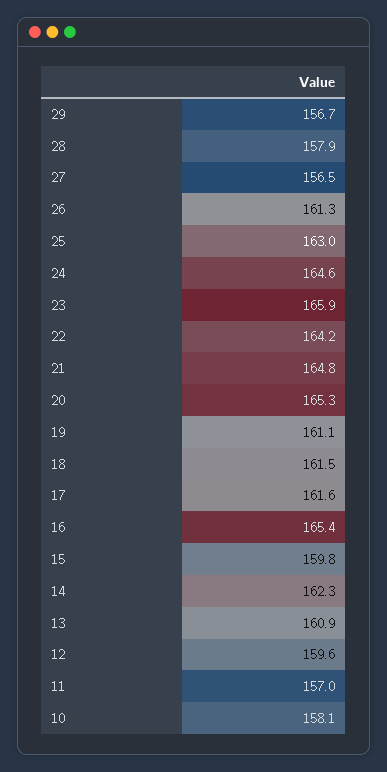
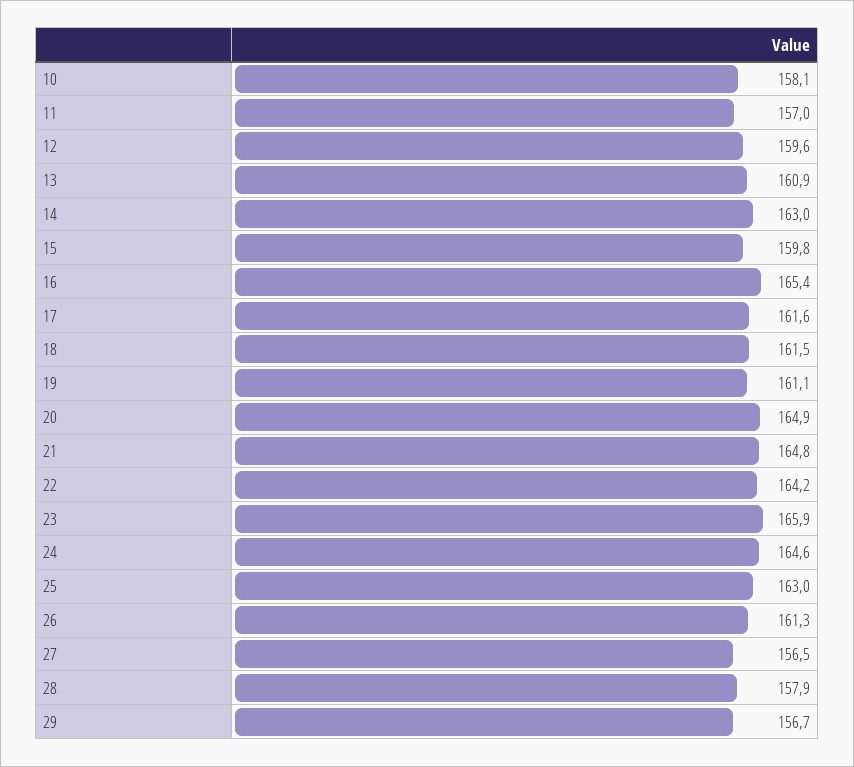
20: 165.3 -> 164.9
14: 162.3 -> 163

